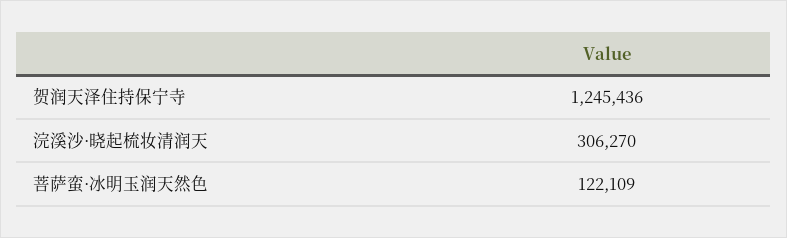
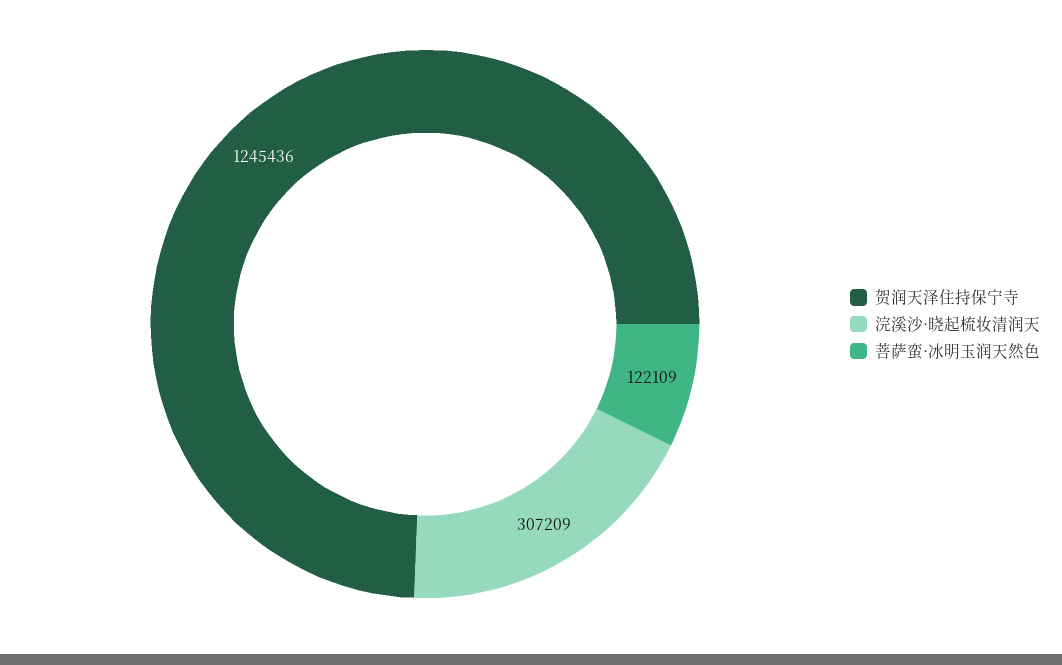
浣溪沙·晓起梳妆清润天: 306270 -> 307209

